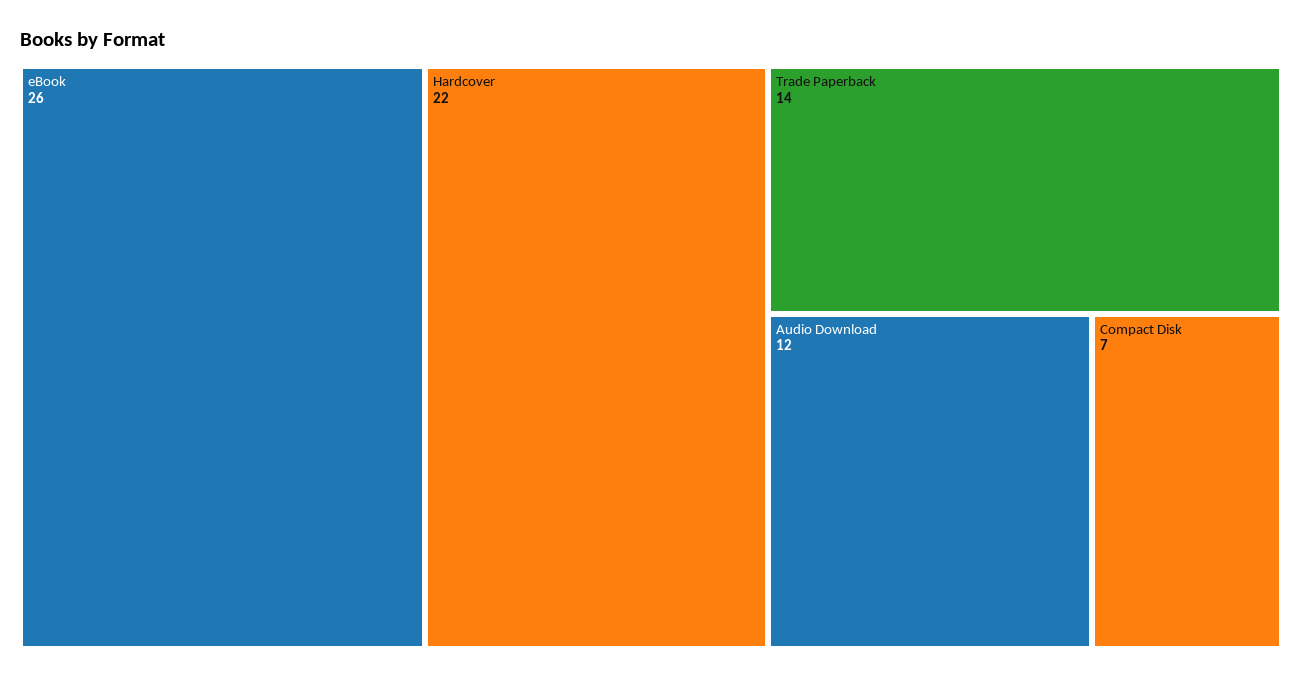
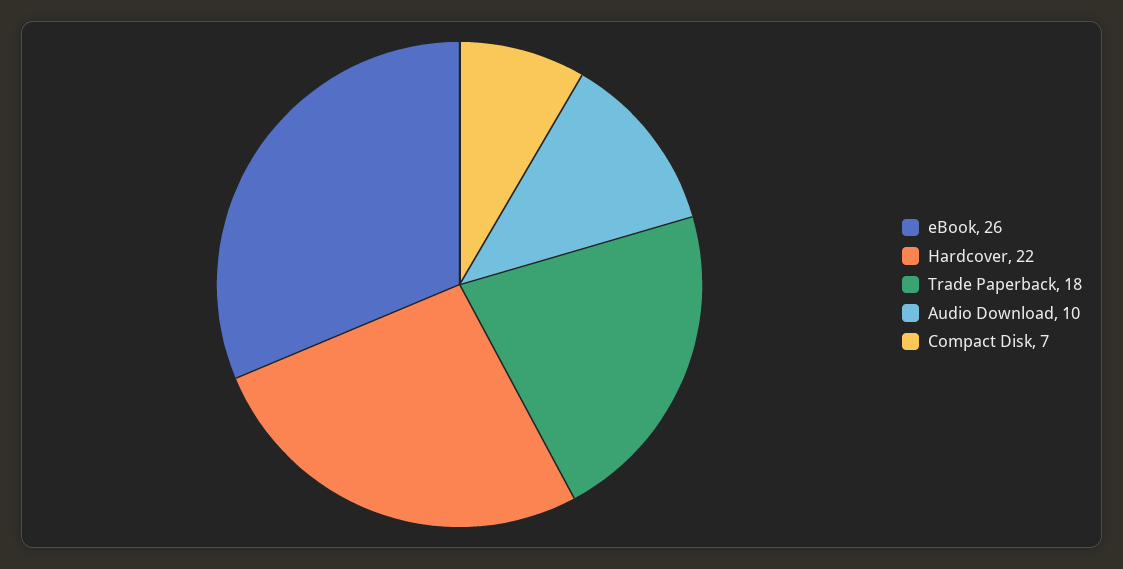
Trade Paperback: 14 -> 18
Audio Download: 12 -> 10

